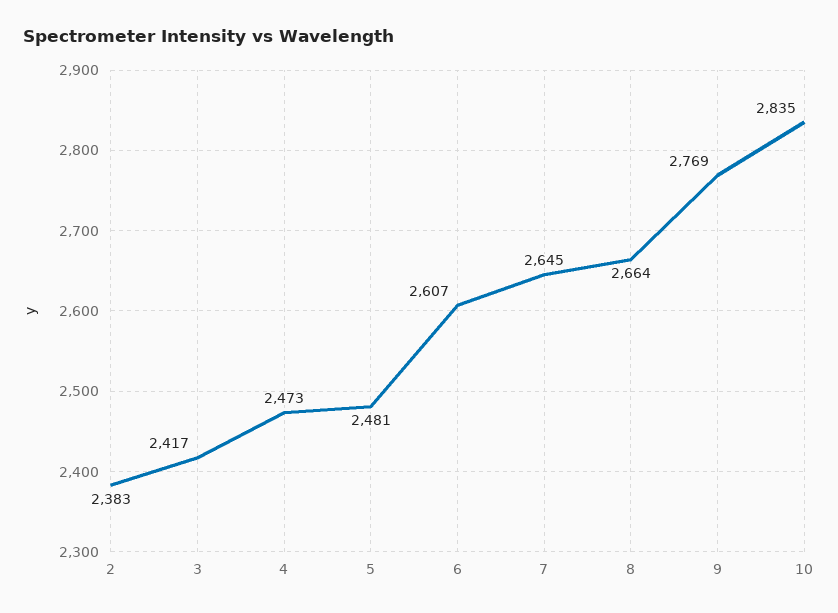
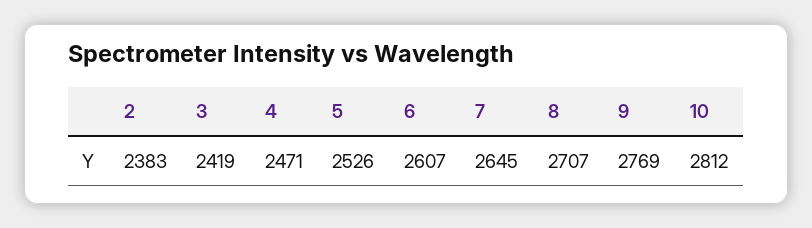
3: 2417 -> 2419
4: 2473 -> 2471
5: 2481 -> 2526
8: 2664 -> 2707
10: 2835 -> 2812

